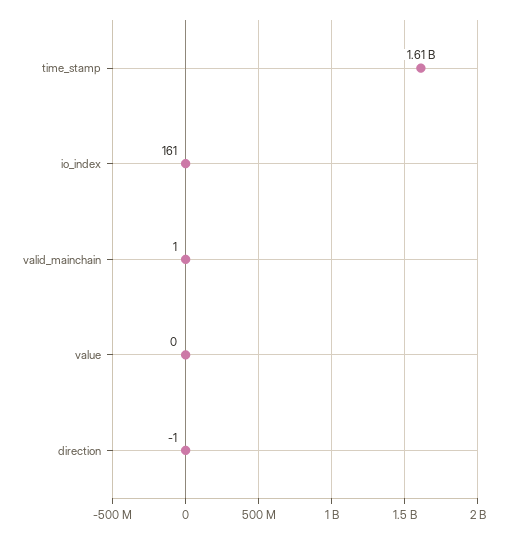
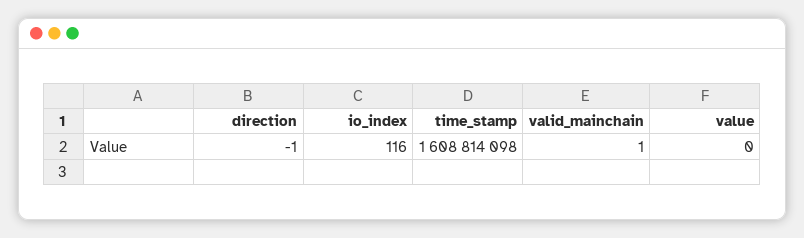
io_index: 161 -> 116

